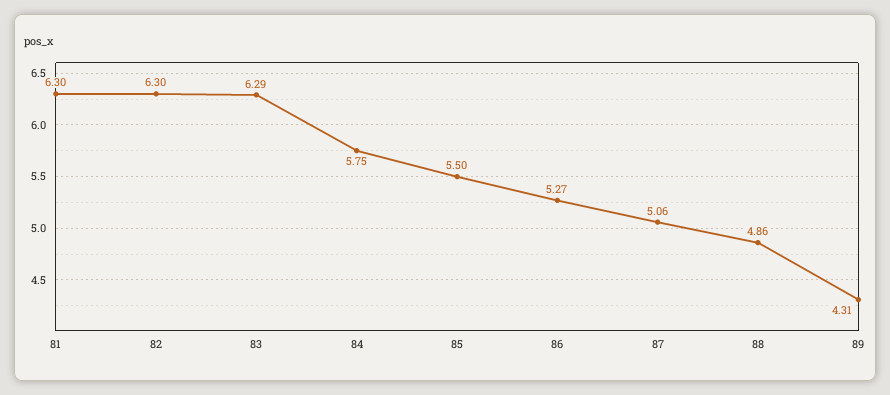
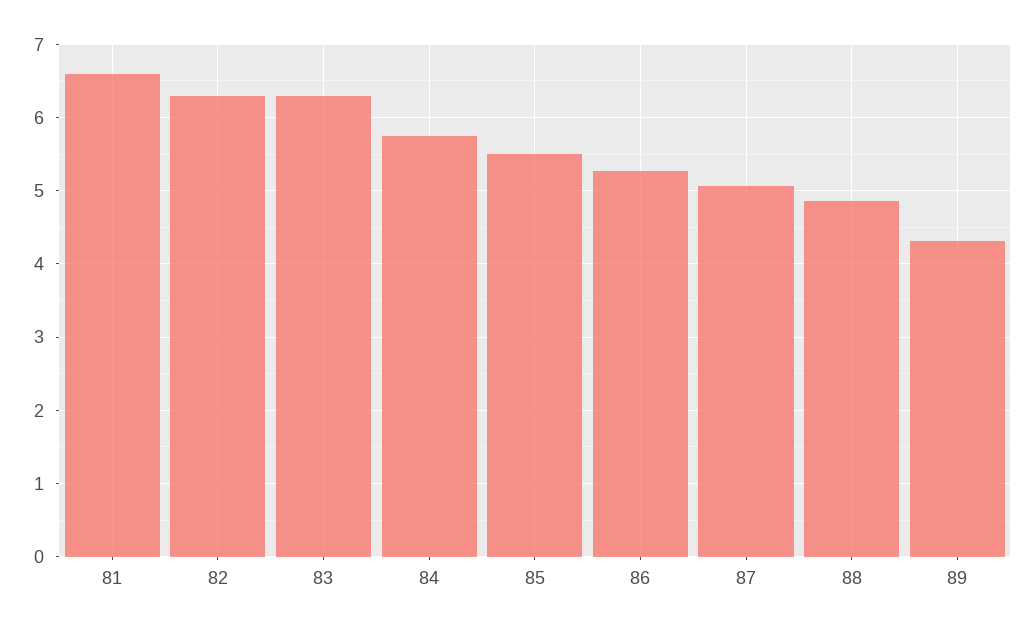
81: 6.3 -> 6.6

